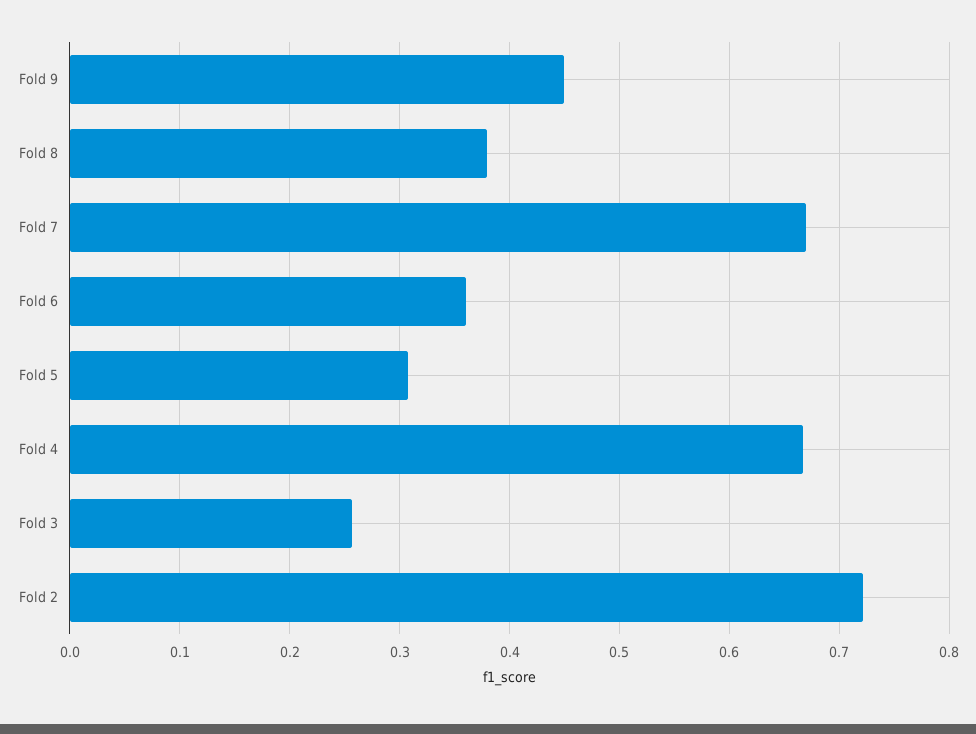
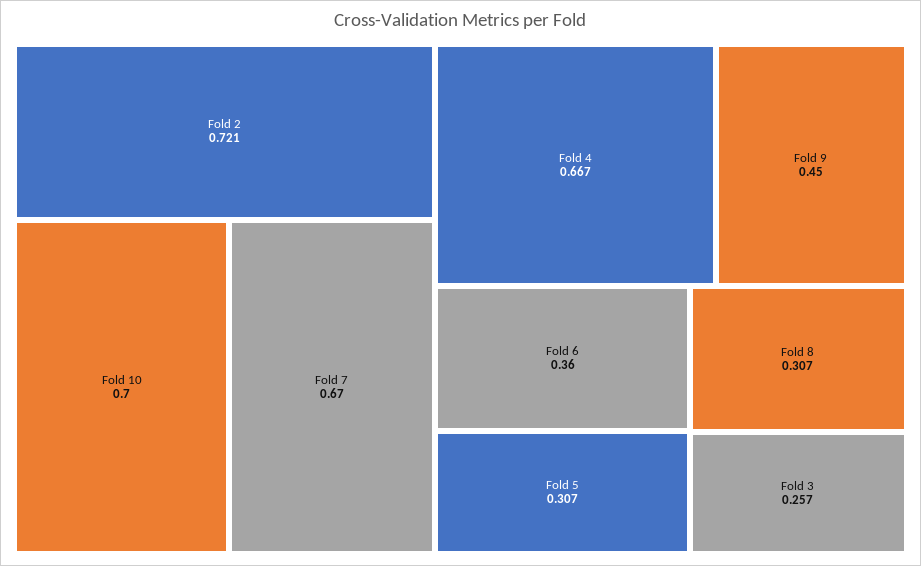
Fold 8: 0.38 -> 0.307
Fold 10: none -> 0.7

